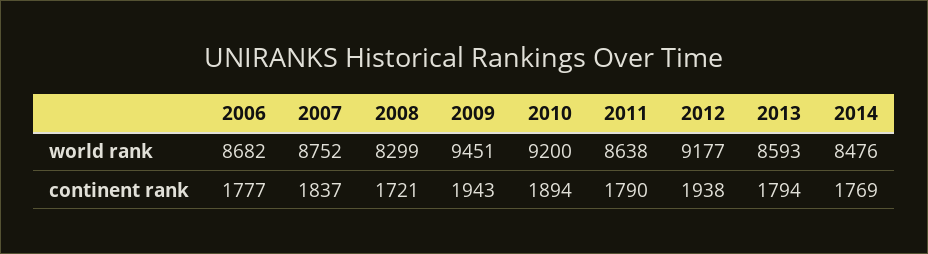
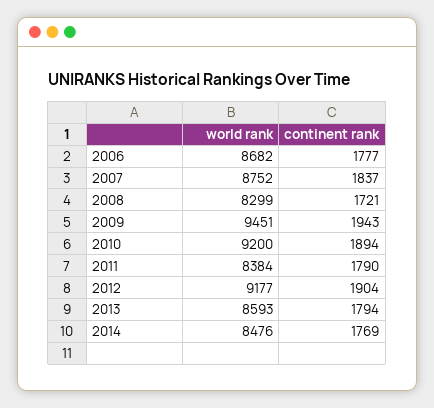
2011, world rank: 8638 -> 8384
2012, continent rank: 1938 -> 1904

